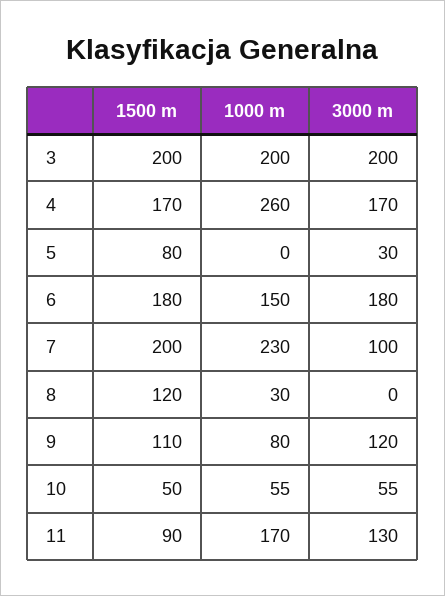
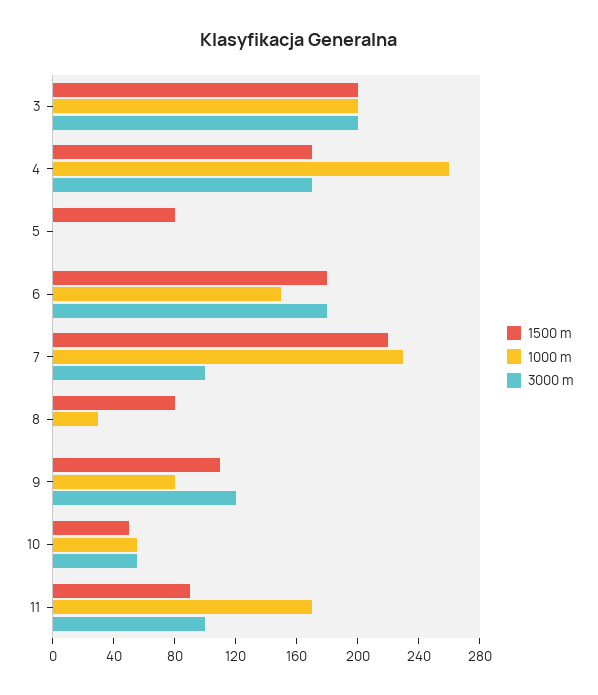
3000 m, 5: 30 -> 0
1500 m, 7: 200 -> 220
1500 m, 8: 120 -> 80
3000 m, 11: 130 -> 100

